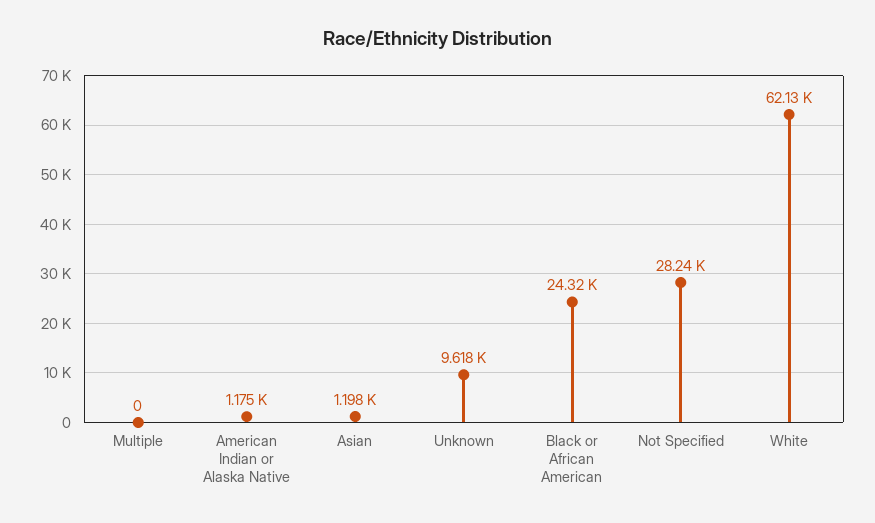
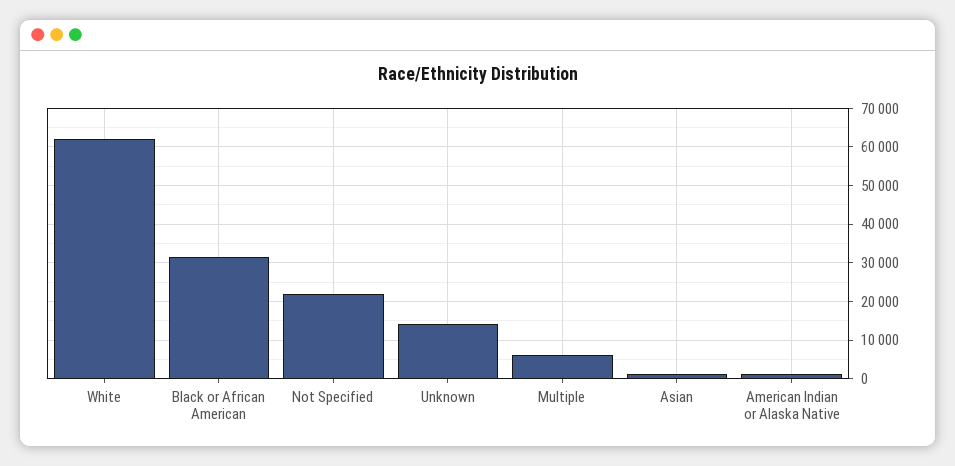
Multiple: 0 -> 6000
Unknown: 9618 -> 14000
Black or African American: 24320 -> 32000
Not Specified: 28240 -> 22000

